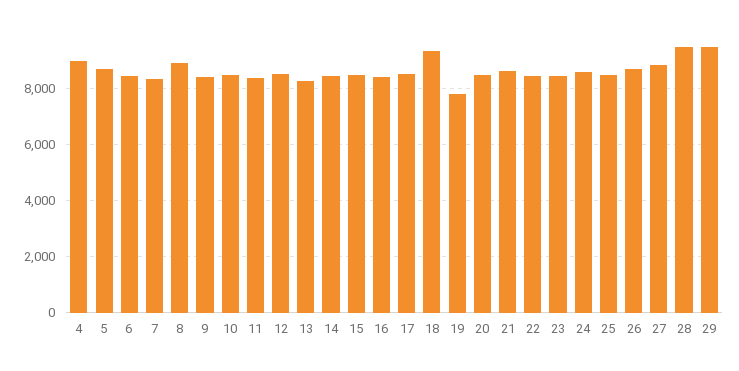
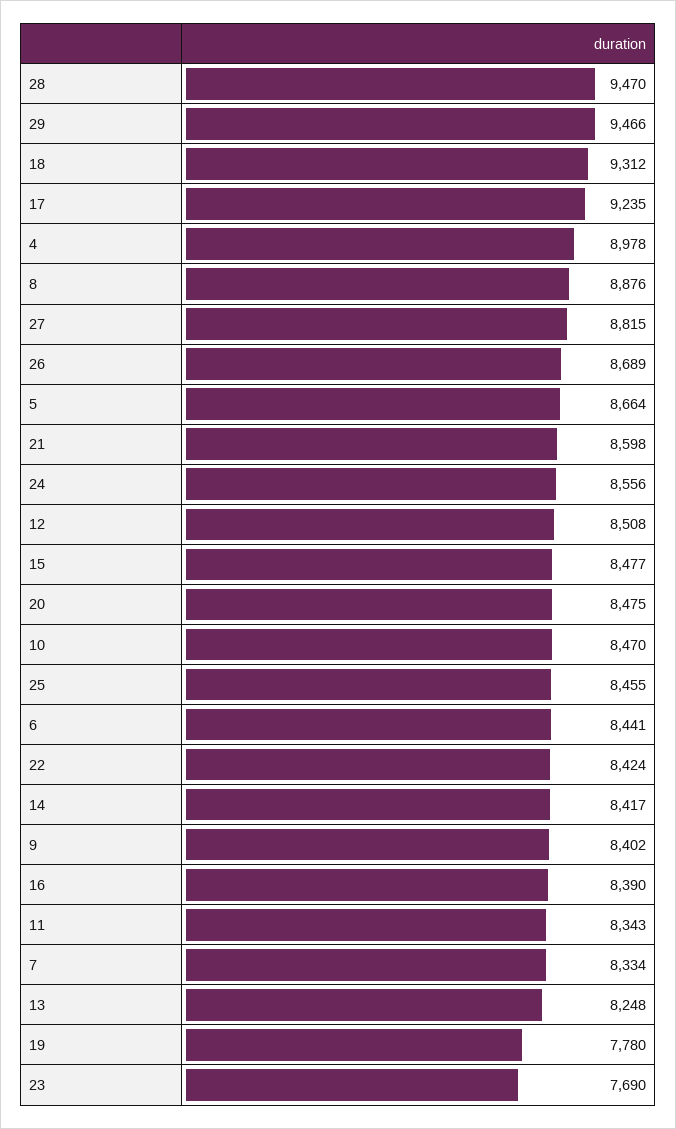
17: 8500 -> 9235
23: 8500 -> 7690

